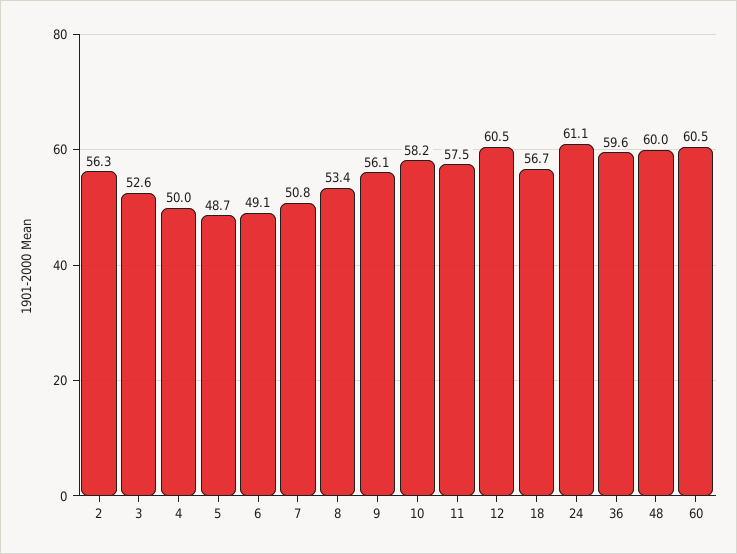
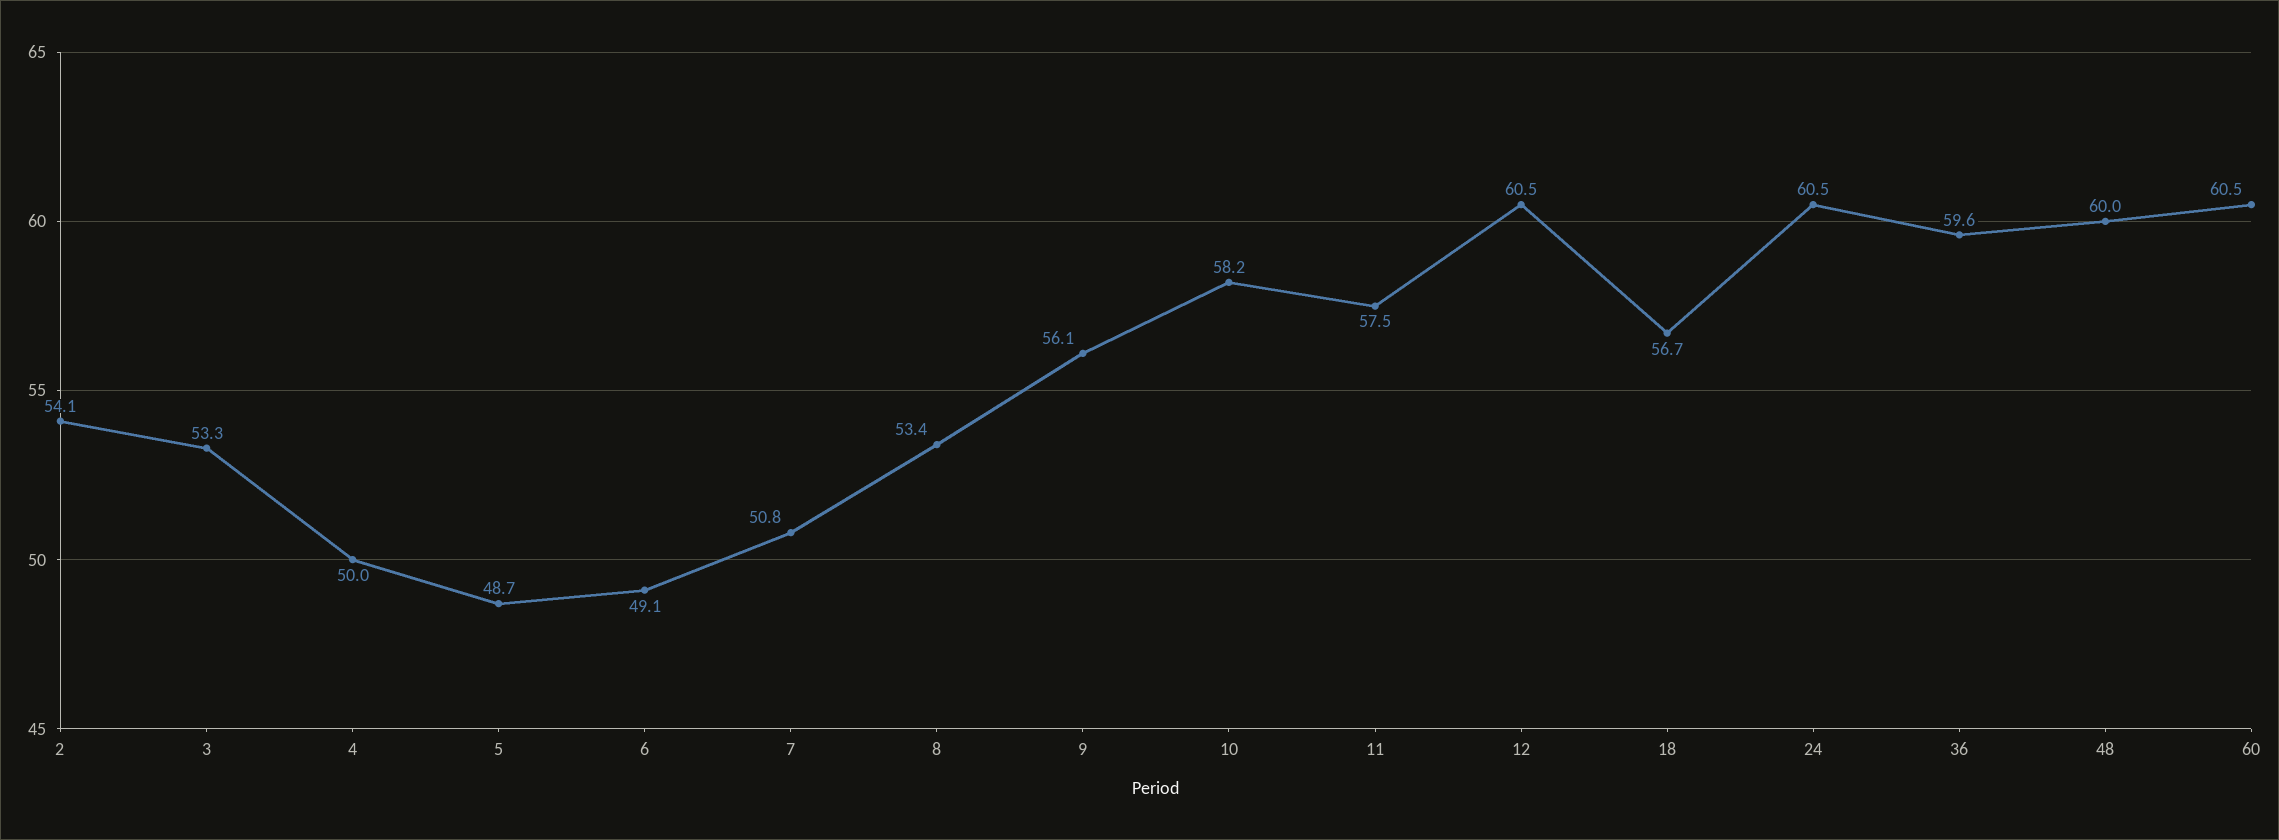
2: 56.3 -> 54.1
3: 52.6 -> 53.3
24: 61.1 -> 60.5

